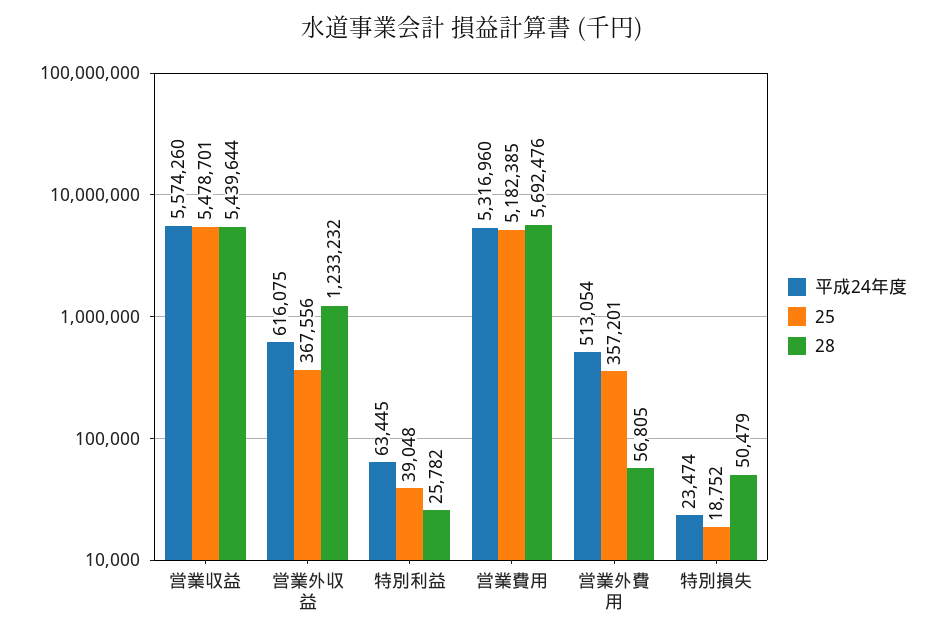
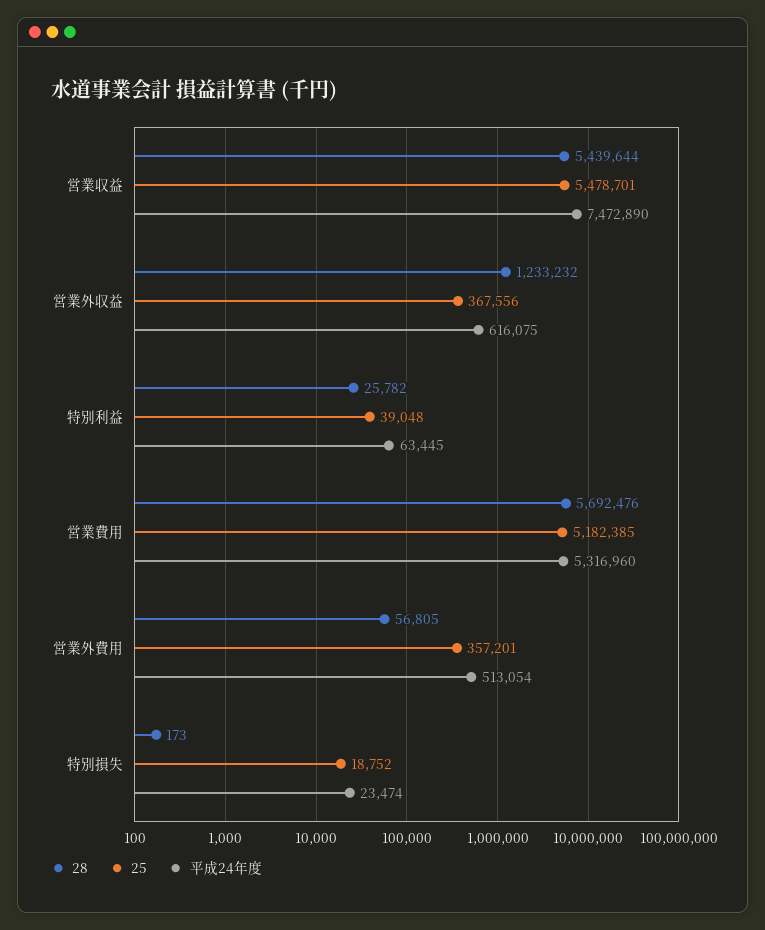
平成24年度, 営業収益: 5574260 -> 7472890
28, 特別損失: 50479 -> 173

